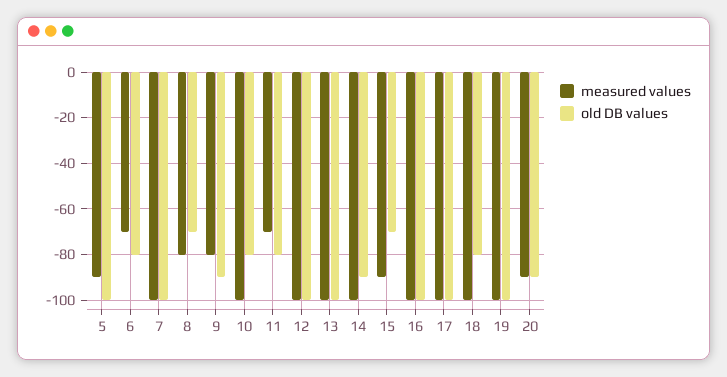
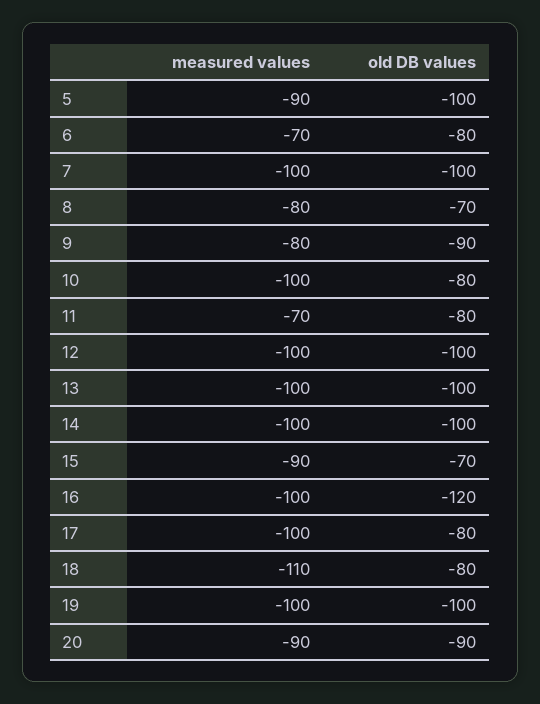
old DB values, 14: -90 -> -100
old DB values, 16: -100 -> -120
old DB values, 17: -100 -> -80
measured values, 18: -100 -> -110

